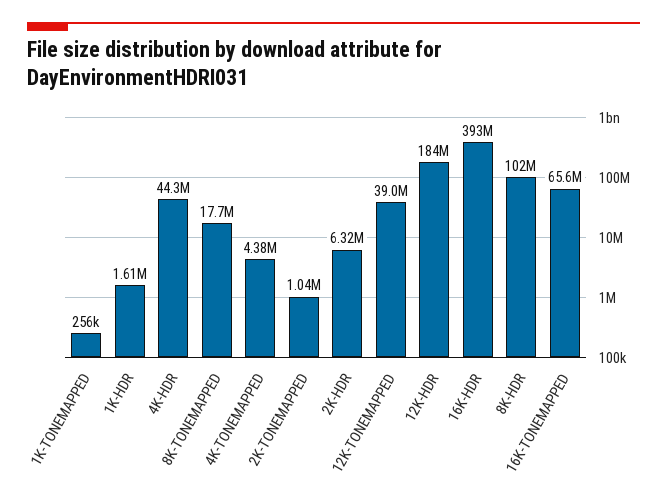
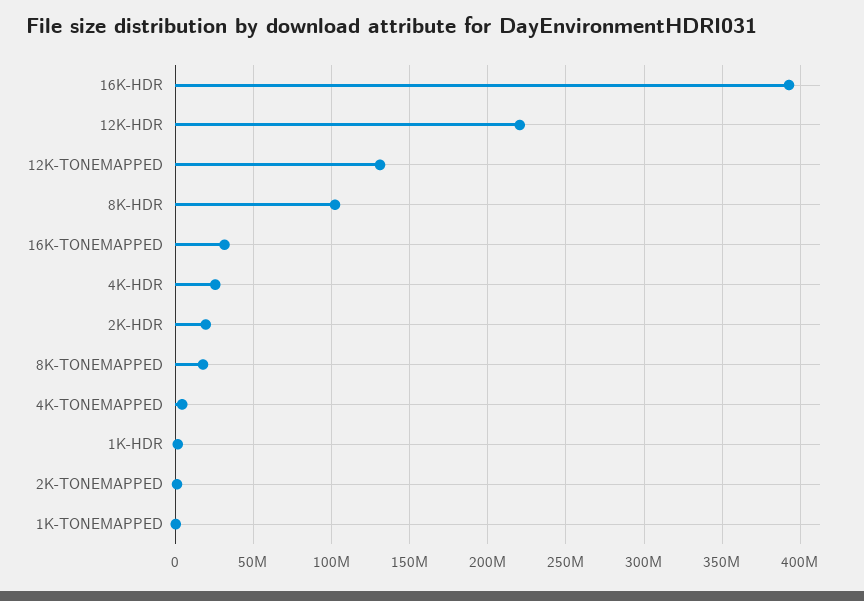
4K-HDR: 44300000 -> 25000000
2K-HDR: 6320000 -> 20000000
12K-TONEMAPPED: 39000000 -> 130000000
12K-HDR: 184000000 -> 220000000
16K-TONEMAPPED: 65600000 -> 30000000

